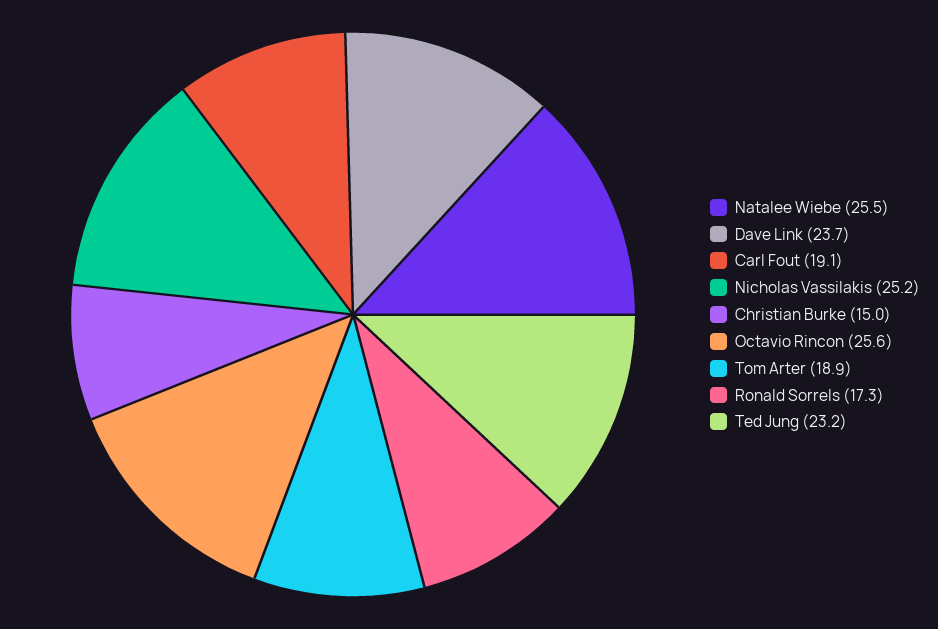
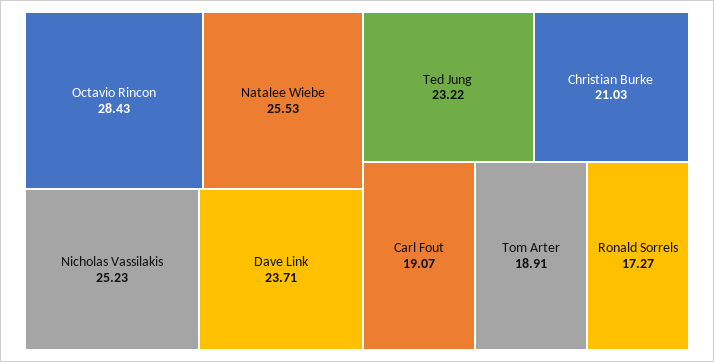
Christian Burke: 15 -> 21.03
Octavio Rincon: 25.6 -> 28.43

